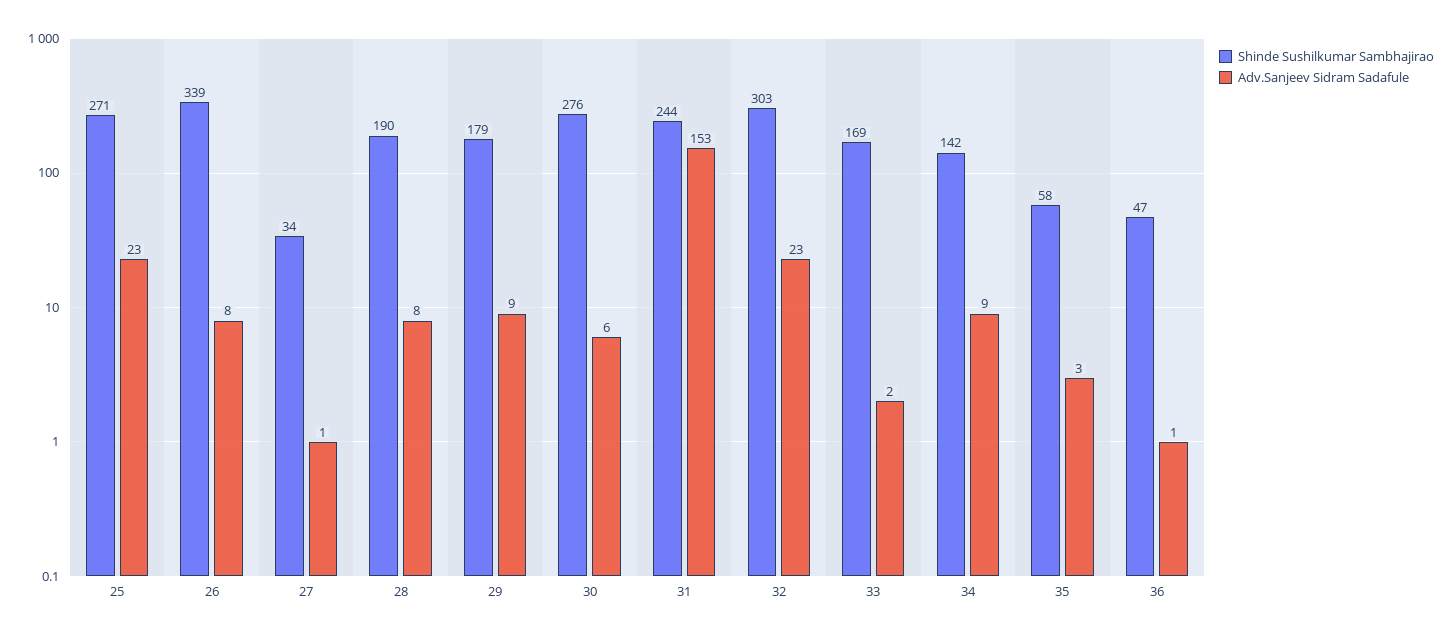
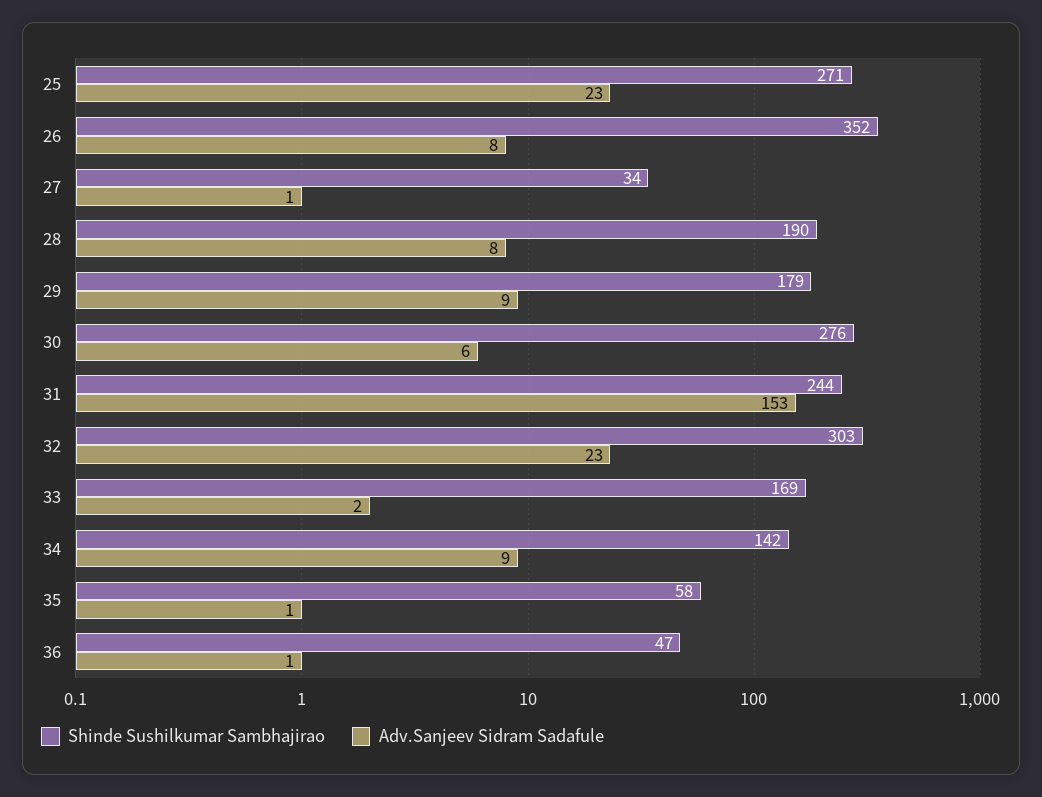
Shinde Sushilkumar Sambhajirao, 26: 339 -> 352
Adv.Sanjeev Sidram Sadafule, 35: 3 -> 1

